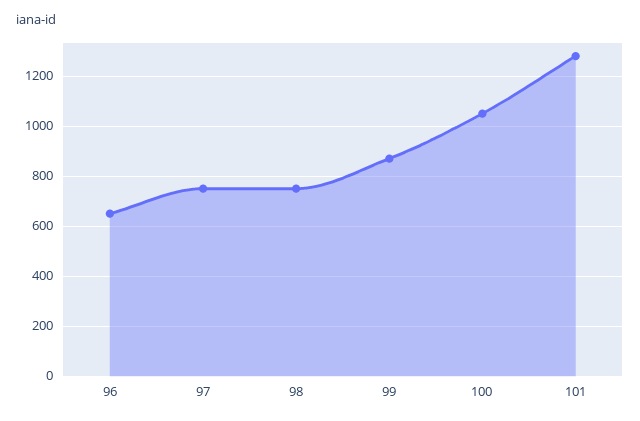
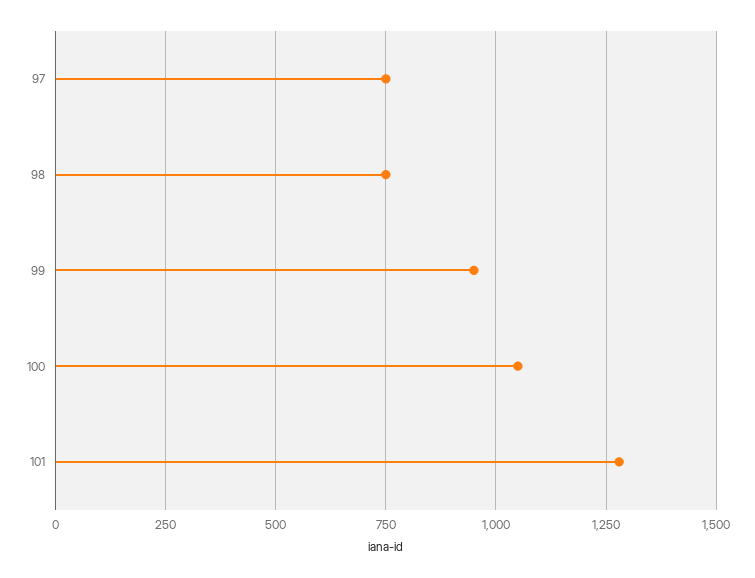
96: 650 -> none
99: 875 -> 950

